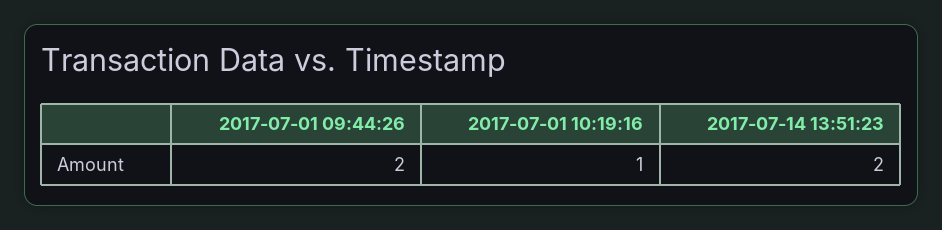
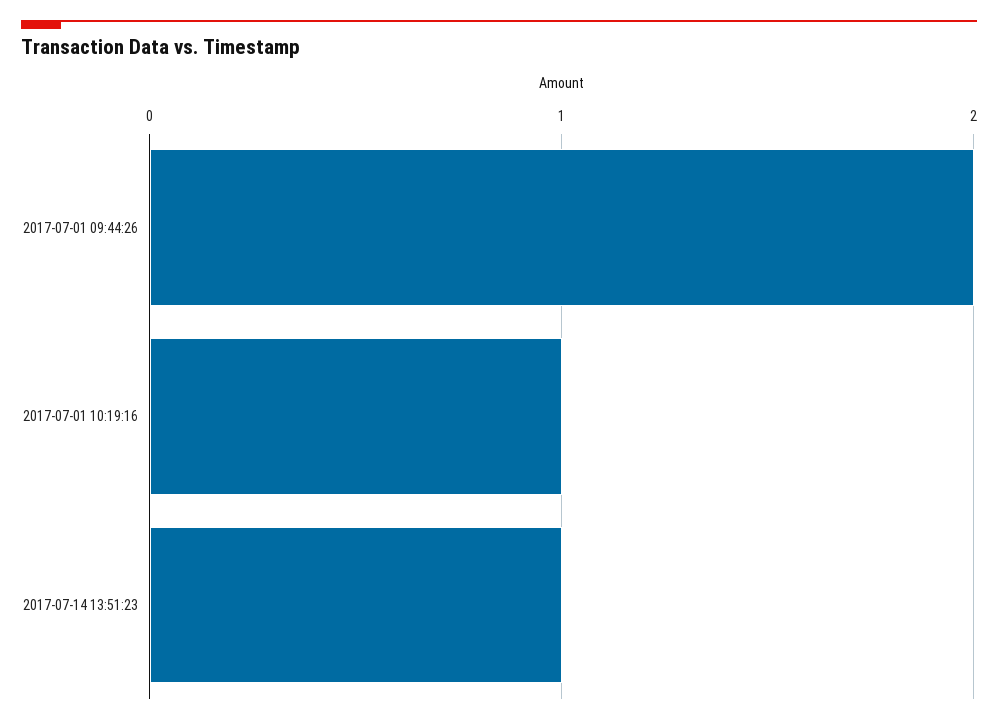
2017-07-14 13:51:23: 2 -> 1

